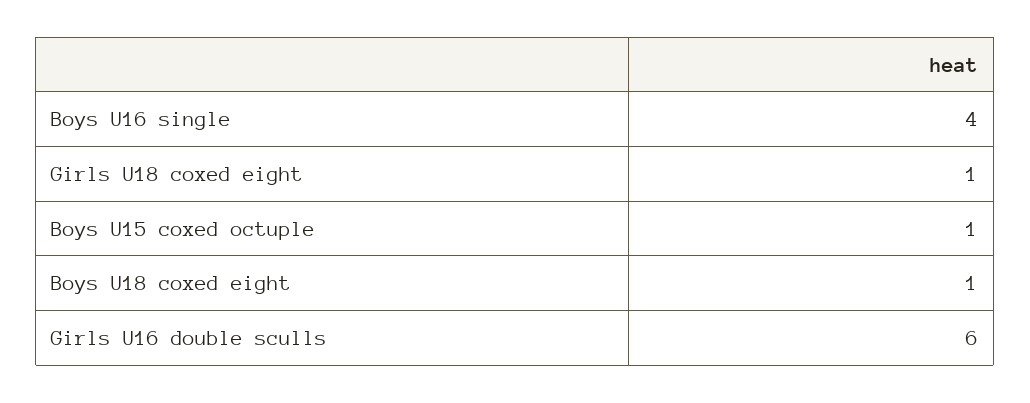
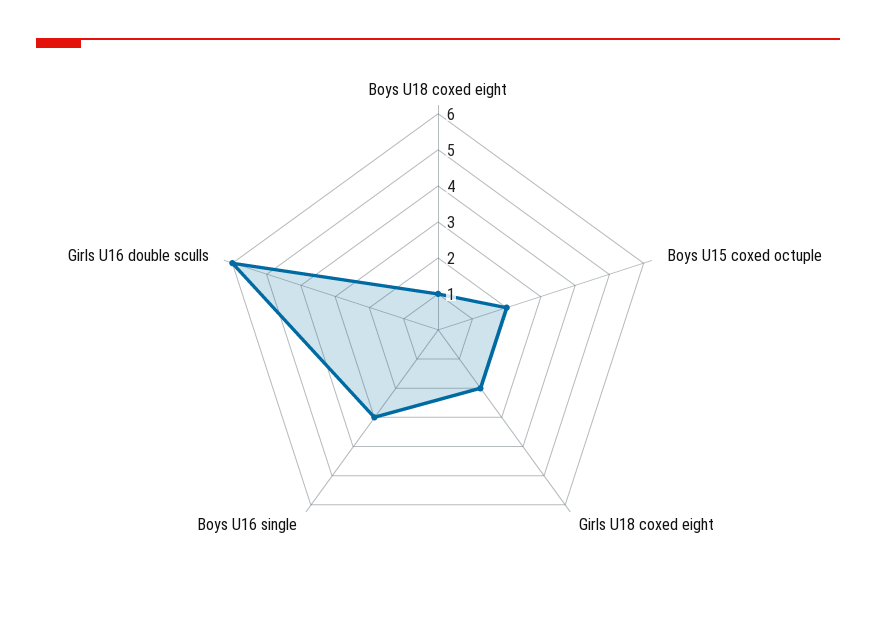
Boys U16 single: 4 -> 3
Girls U18 coxed eight: 1 -> 2
Boys U15 coxed octuple: 1 -> 2

